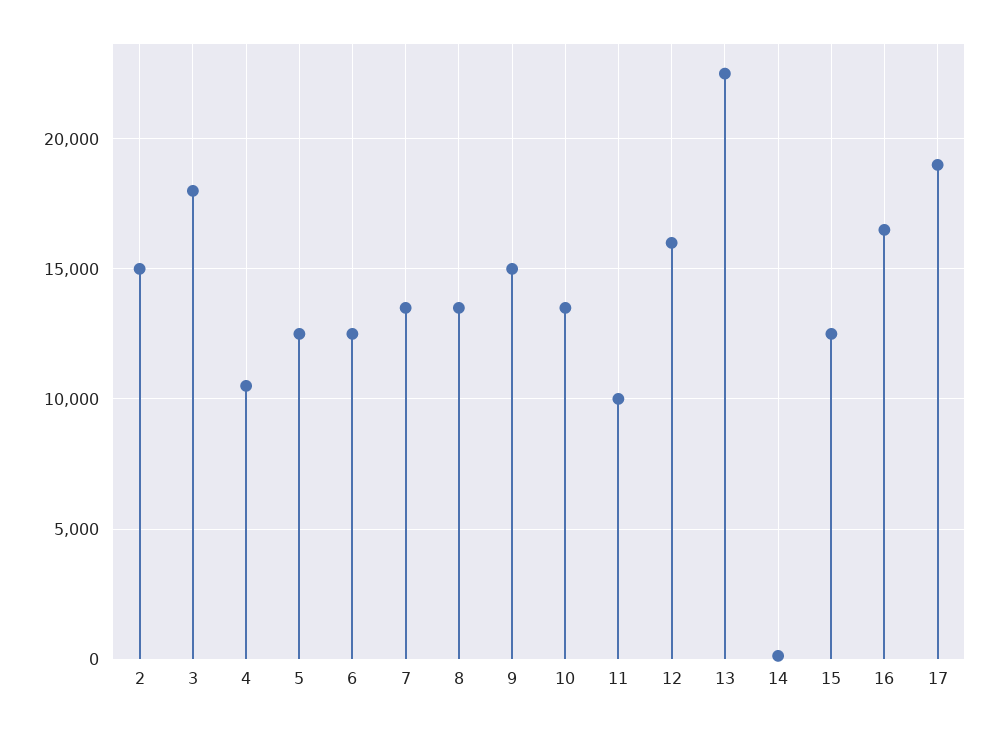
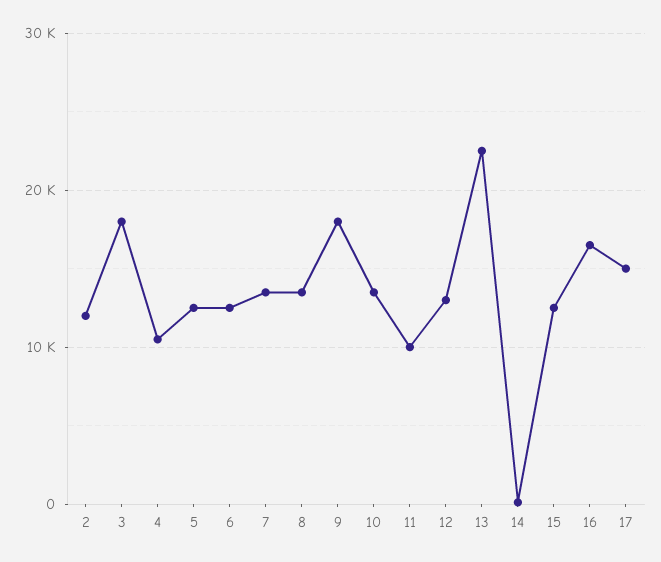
2: 15000 -> 12000
9: 15000 -> 18000
12: 16000 -> 13000
17: 19000 -> 15000

